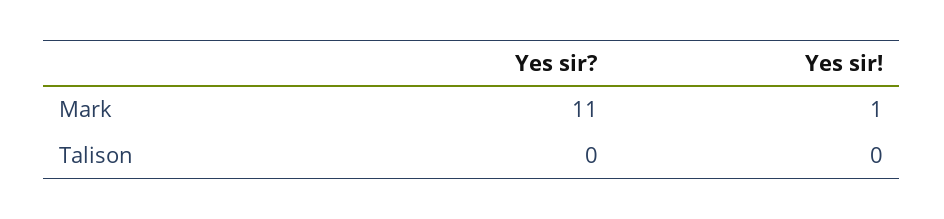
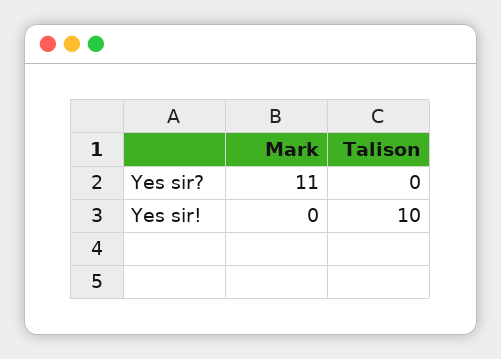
Yes sir!, Mark: 1 -> 0
Yes sir!, Talison: 0 -> 10

